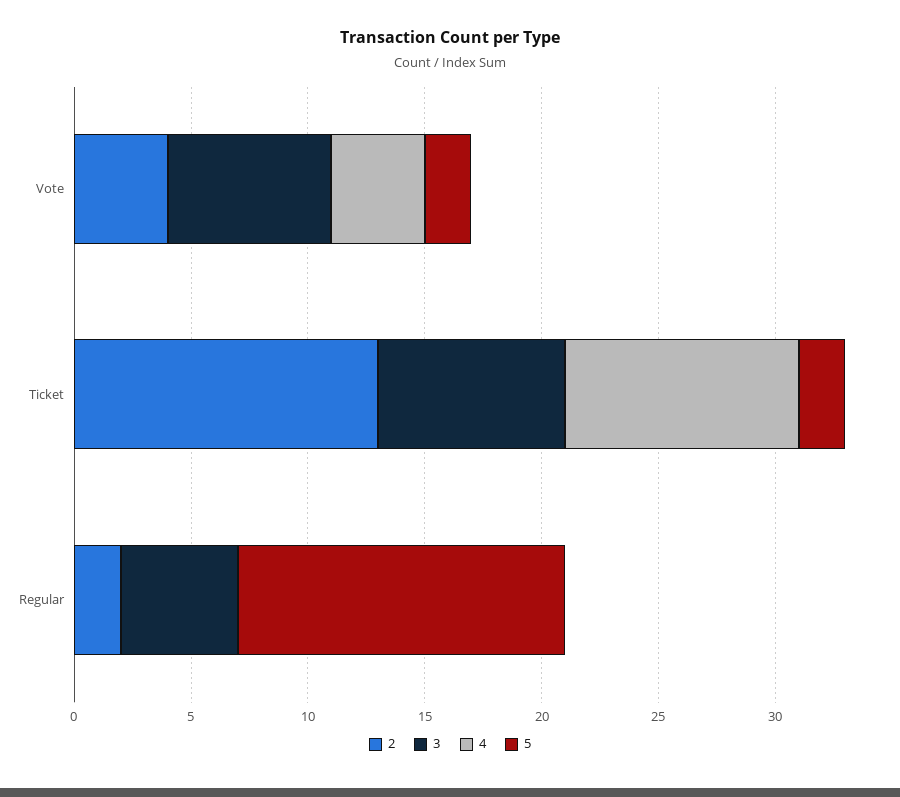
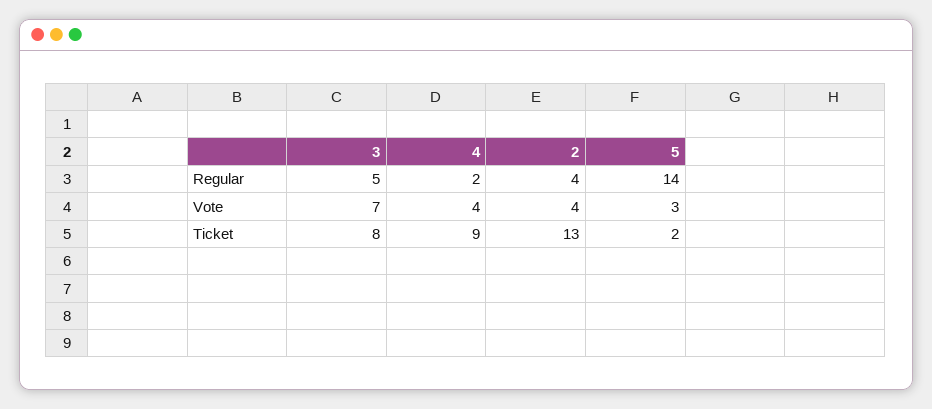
5, Vote: 2 -> 3
4, Ticket: 10 -> 9
2, Regular: 2 -> 4
4, Regular: 0 -> 2

